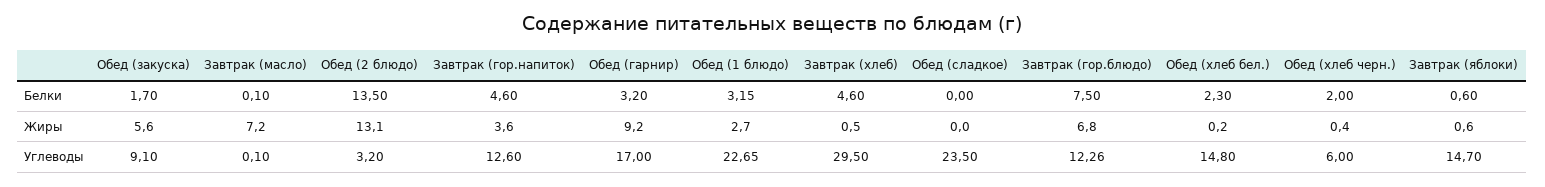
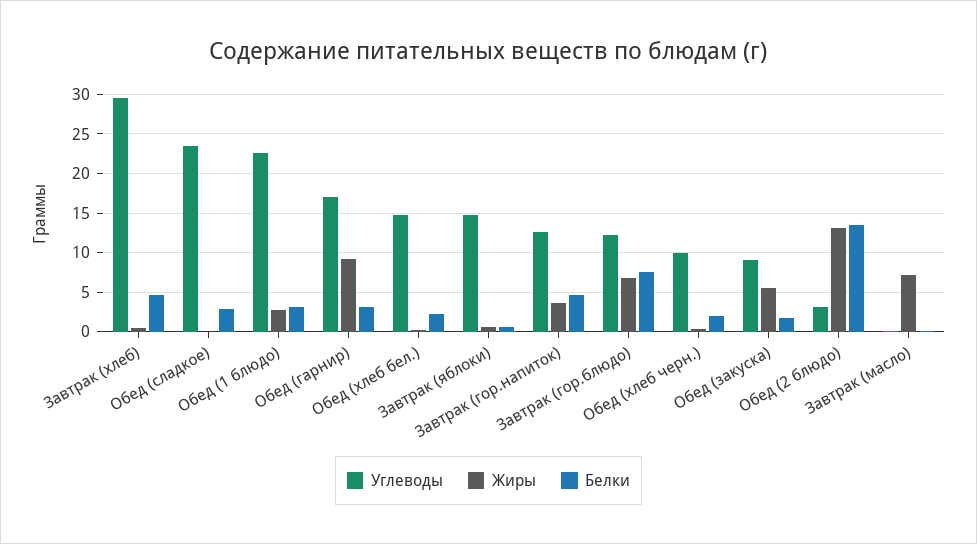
Белки, Обед (сладкое): 0 -> 3
Углеводы, Обед (хлеб черн.): 6 -> 10

